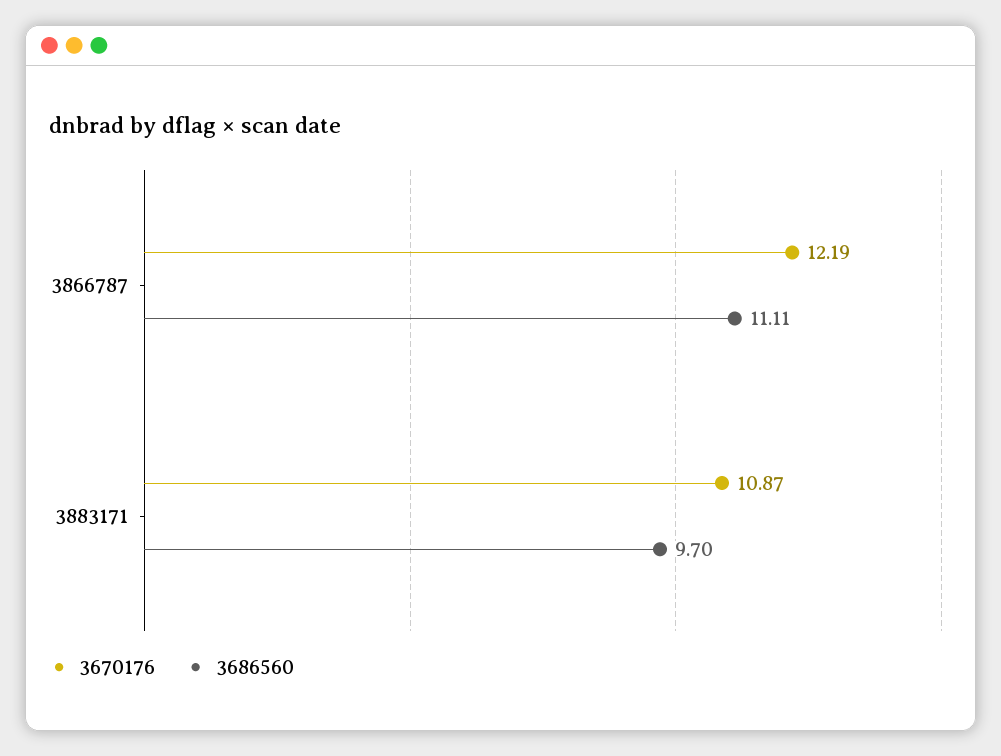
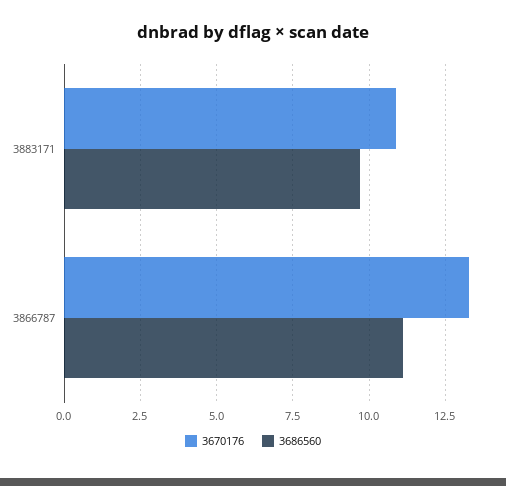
3670176, 3866787: 12.19 -> 13.25

